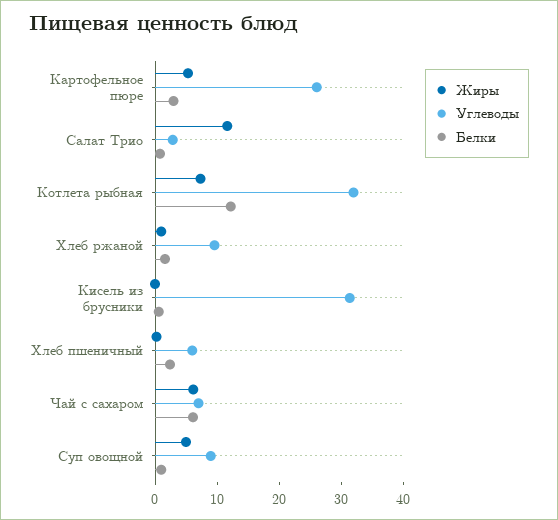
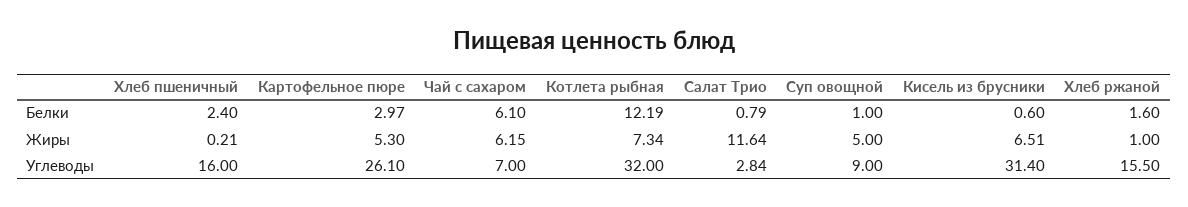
Углеводы, Хлеб ржаной: 10 -> 15.5
Жиры, Кисель из брусники: 0 -> 6.51
Углеводы, Хлеб пшеничный: 6 -> 16

